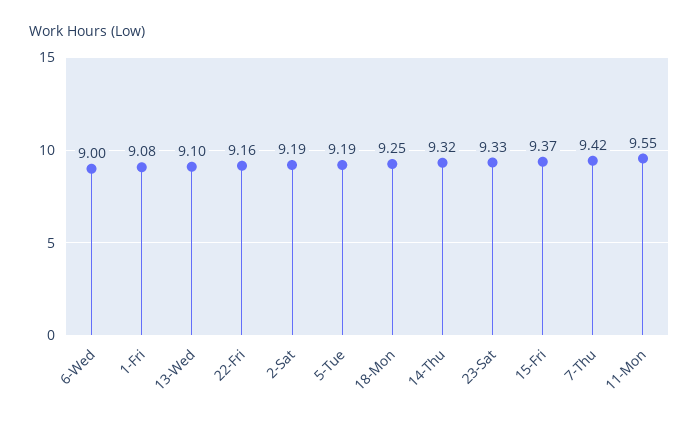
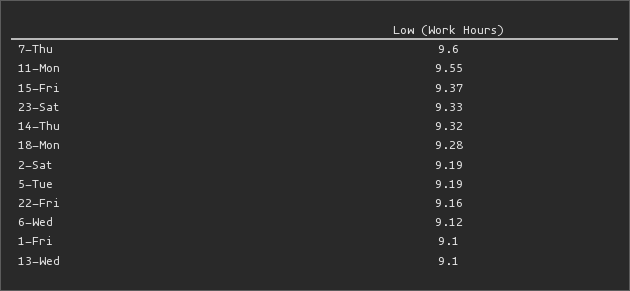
6-Wed: 9 -> 9.12
1-Fri: 9.08 -> 9.1
18-Mon: 9.25 -> 9.28
7-Thu: 9.42 -> 9.6

